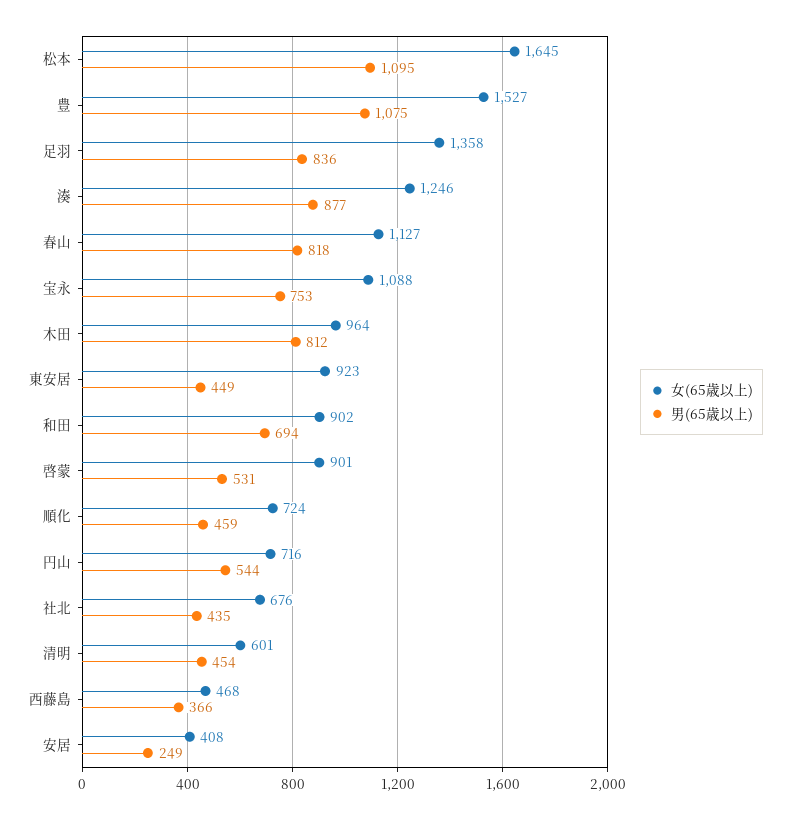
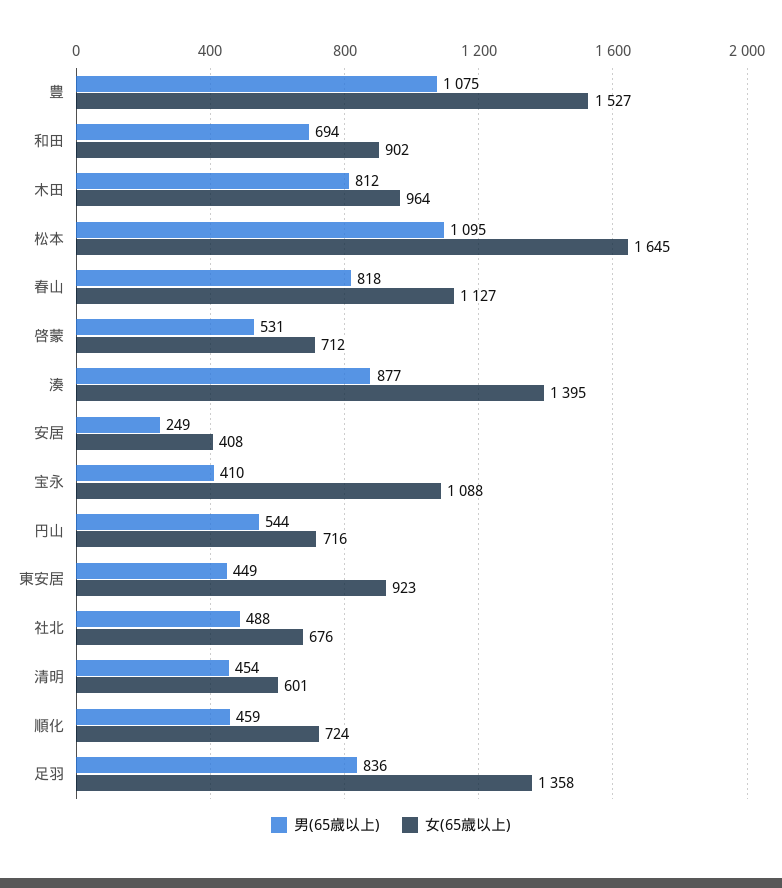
女(65歳以上), 湊: 1246 -> 1395
男(65歳以上), 宝永: 753 -> 410
女(65歳以上), 啓蒙: 901 -> 712
男(65歳以上), 社北: 435 -> 488
女(65歳以上), 西藤島: 468 -> none
男(65歳以上), 西藤島: 366 -> none

